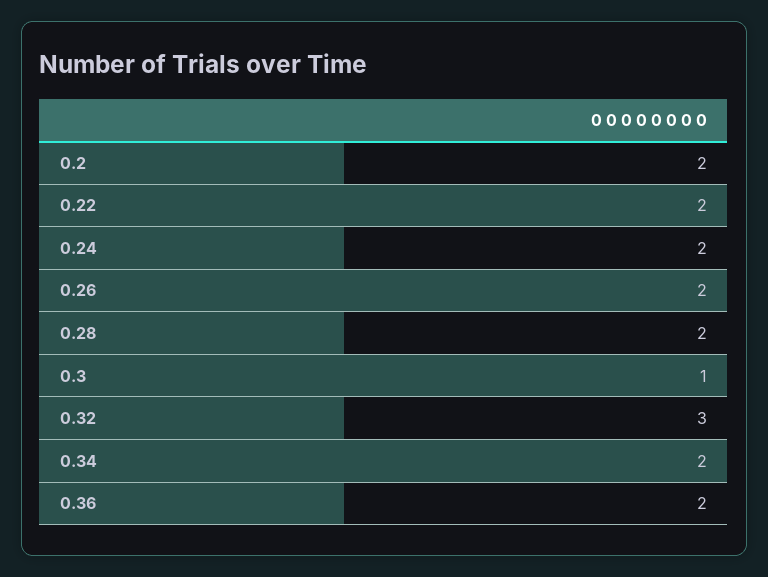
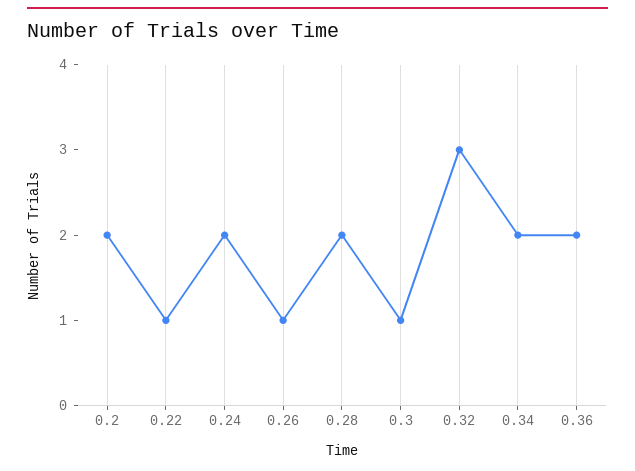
0.22: 2 -> 1
0.26: 2 -> 1

